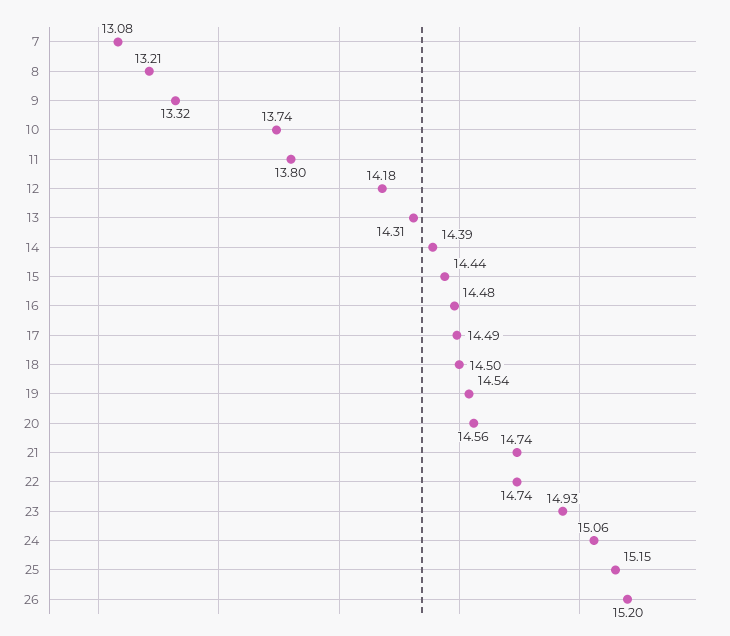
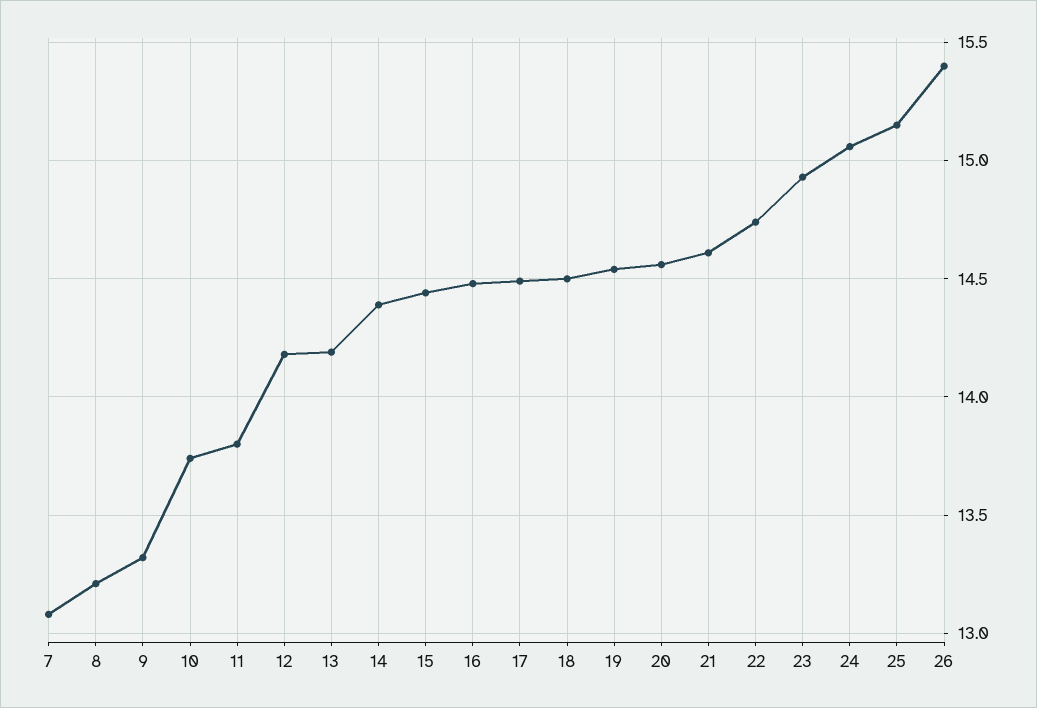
13: 14.31 -> 14.2
21: 14.74 -> 14.6
26: 15.2 -> 15.4

